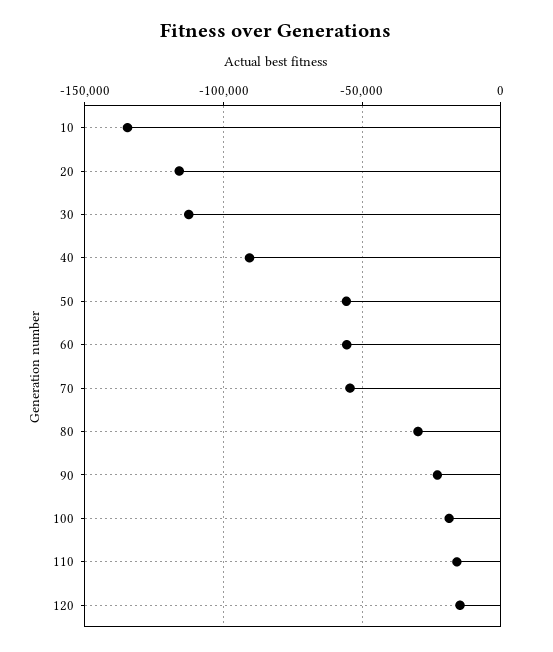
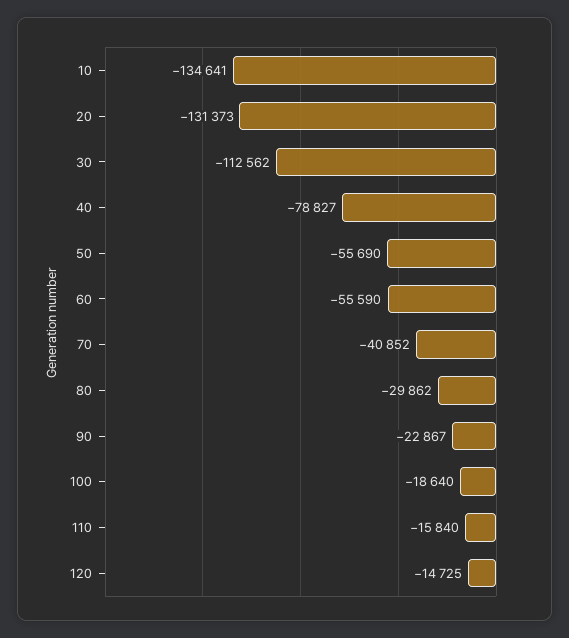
20: -115000 -> -131373
40: -90000 -> -78827
70: -55000 -> -40852

